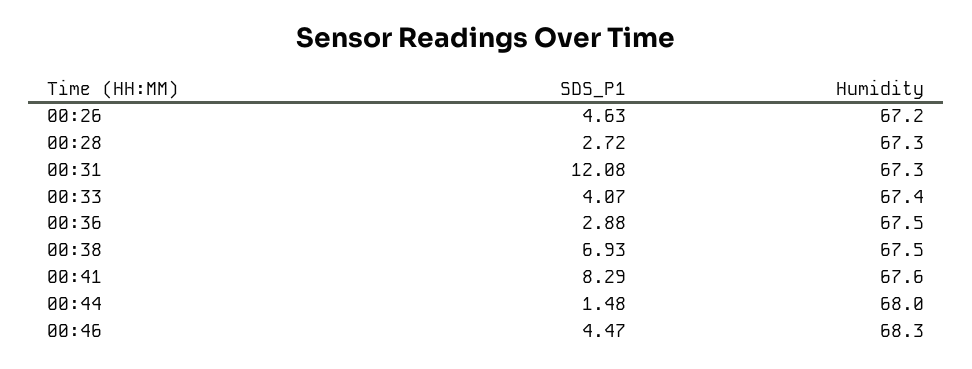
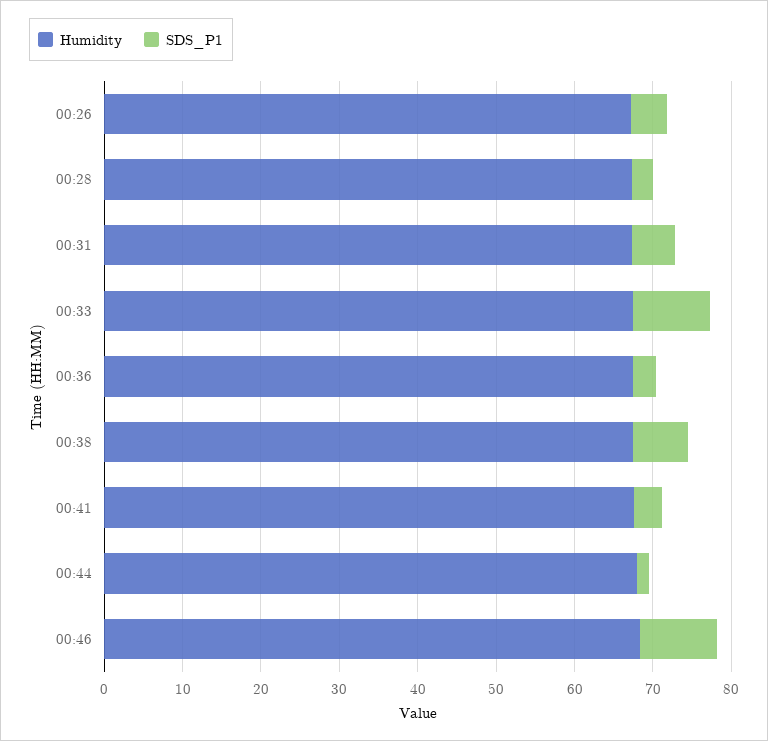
SDS_P1, 00:31: 12.08 -> 6
SDS_P1, 00:33: 4.07 -> 10
SDS_P1, 00:41: 8.29 -> 4
SDS_P1, 00:46: 4.47 -> 10

